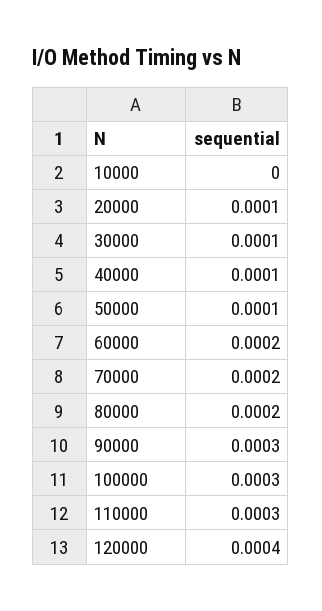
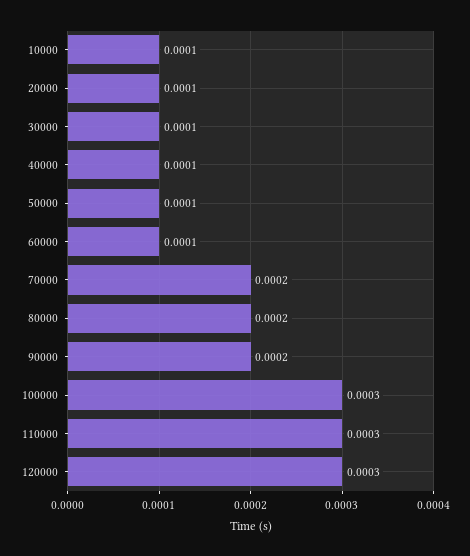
10000: 0 -> 0.0001
60000: 0.0002 -> 0.0001
90000: 0.0003 -> 0.0002
120000: 0.0004 -> 0.0003

